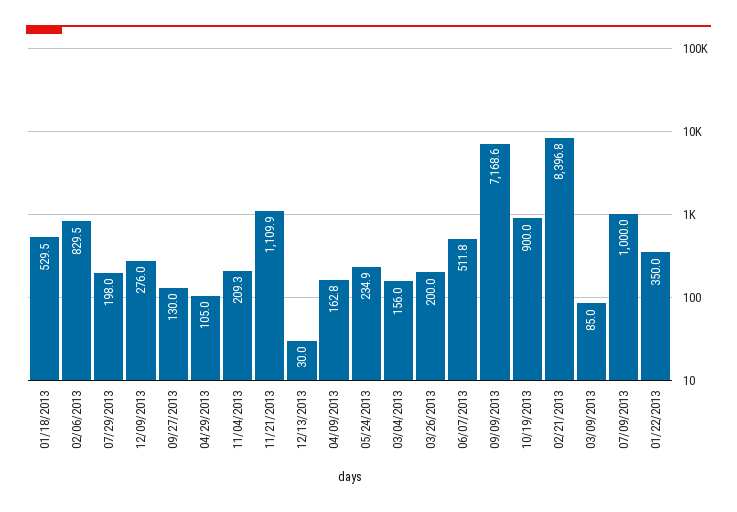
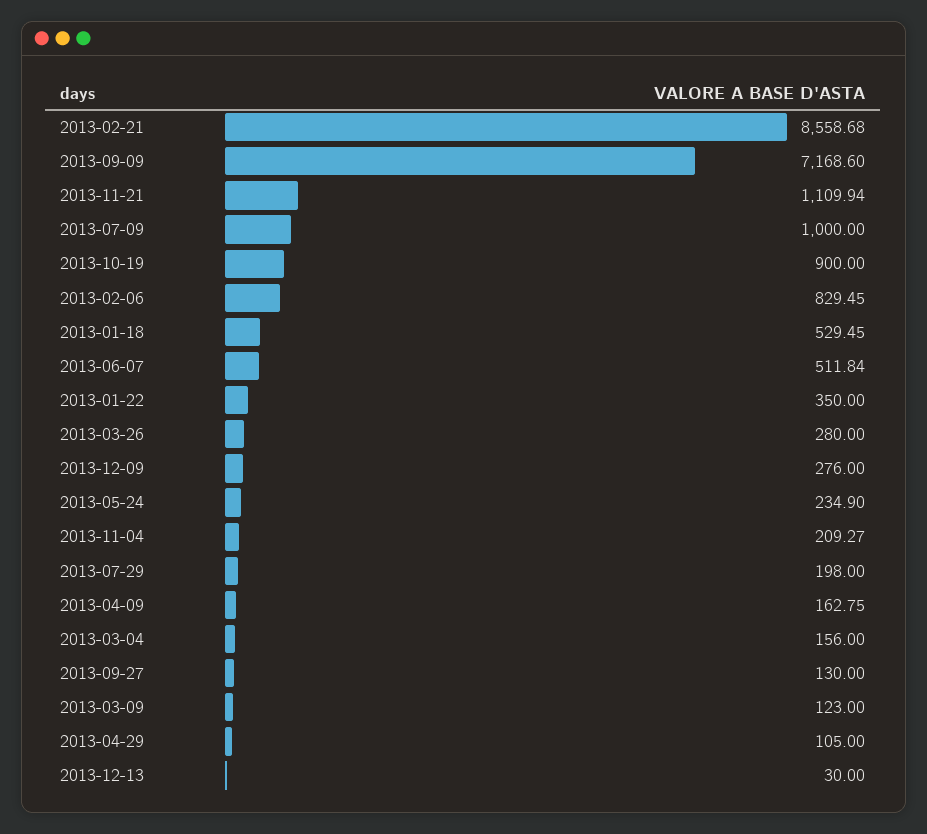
03/26/2013: 200 -> 280
02/21/2013: 8396.8 -> 8558.68
03/09/2013: 85 -> 123

